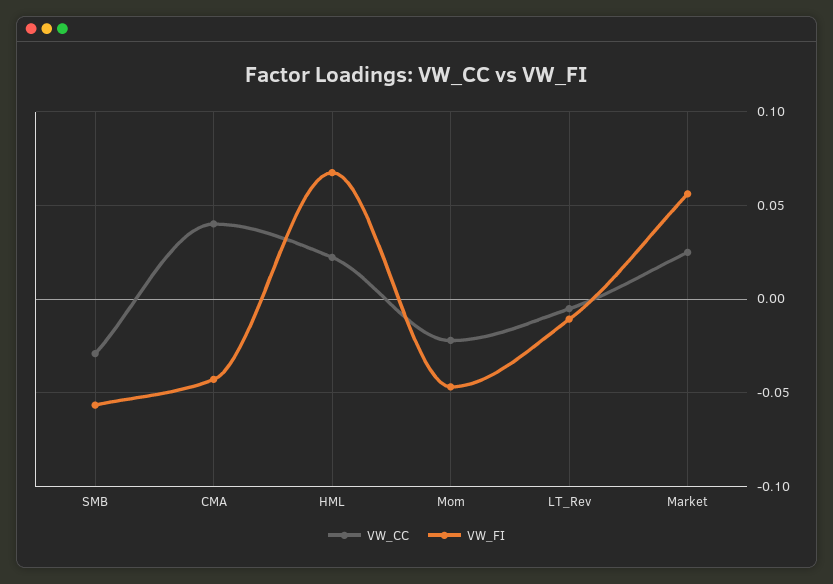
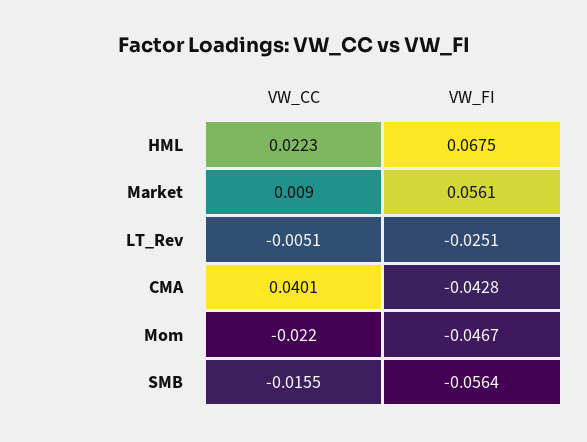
VW_CC, SMB: -0.03 -> -0.0155
VW_FI, LT_Rev: -0.01 -> -0.0251
VW_CC, Market: 0.025 -> 0.009

